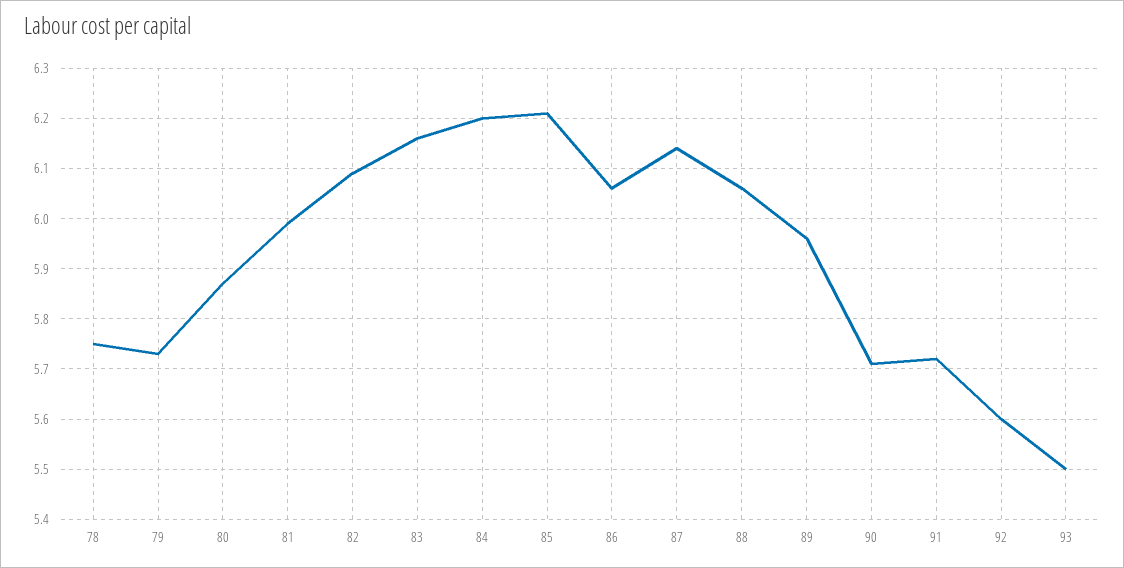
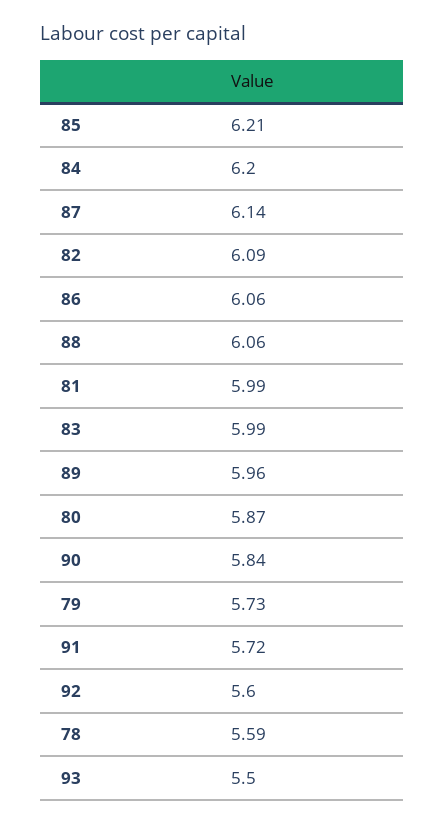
78: 5.75 -> 5.59
83: 6.15 -> 5.99
90: 5.7 -> 5.84

